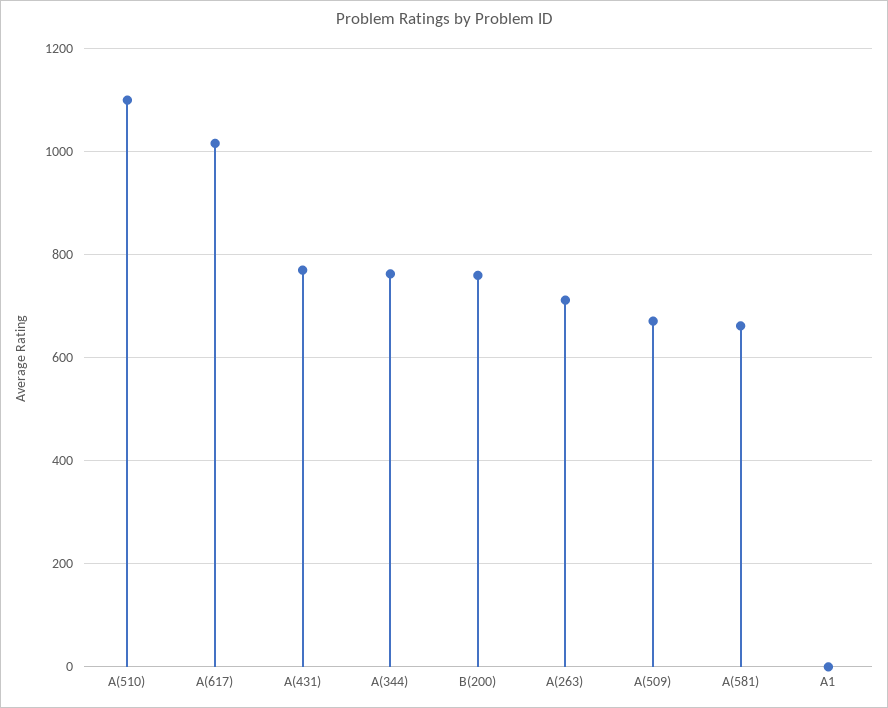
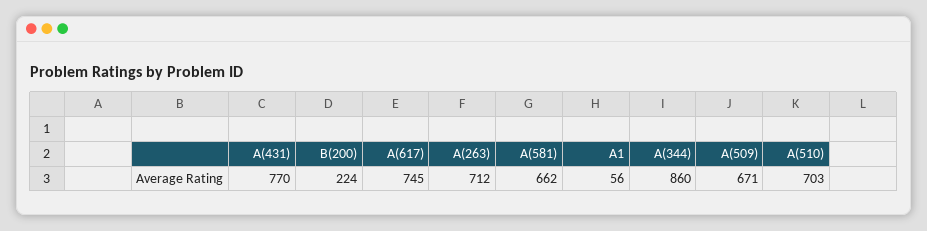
A(510): 1100 -> 703
A(617): 1020 -> 745
A(344): 760 -> 860
B(200): 760 -> 224
A1: 0 -> 56

